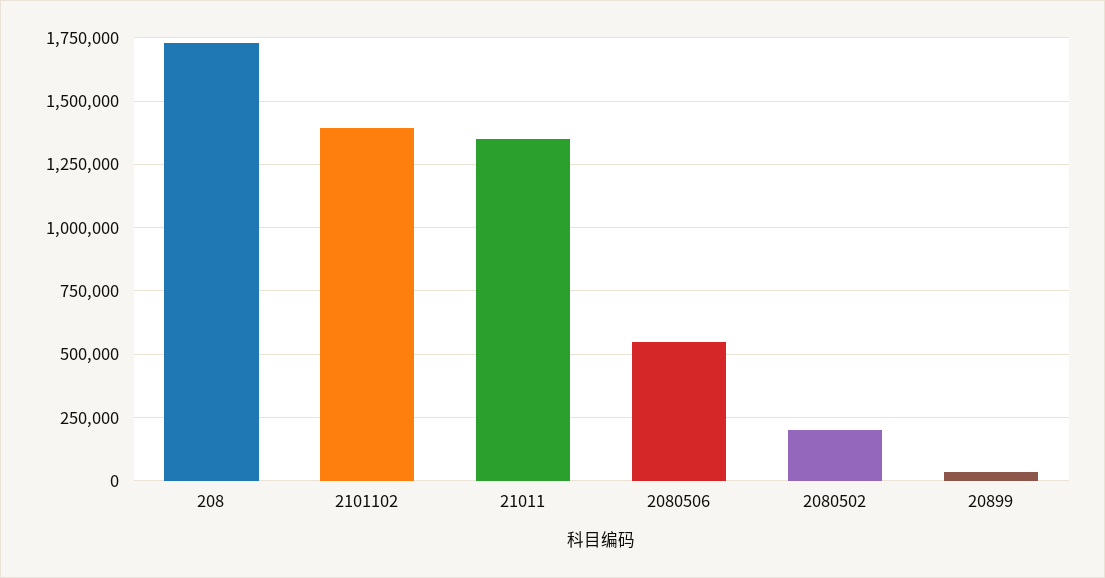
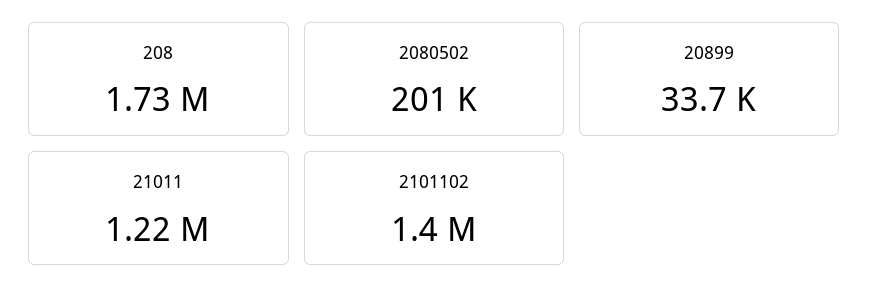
21011: 1350000 -> 1220000
2080506: 550000 -> none

